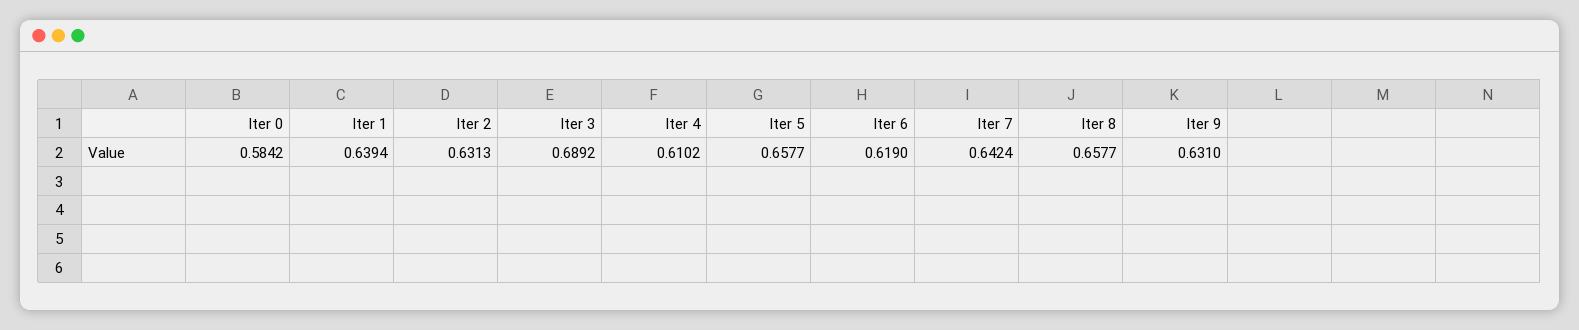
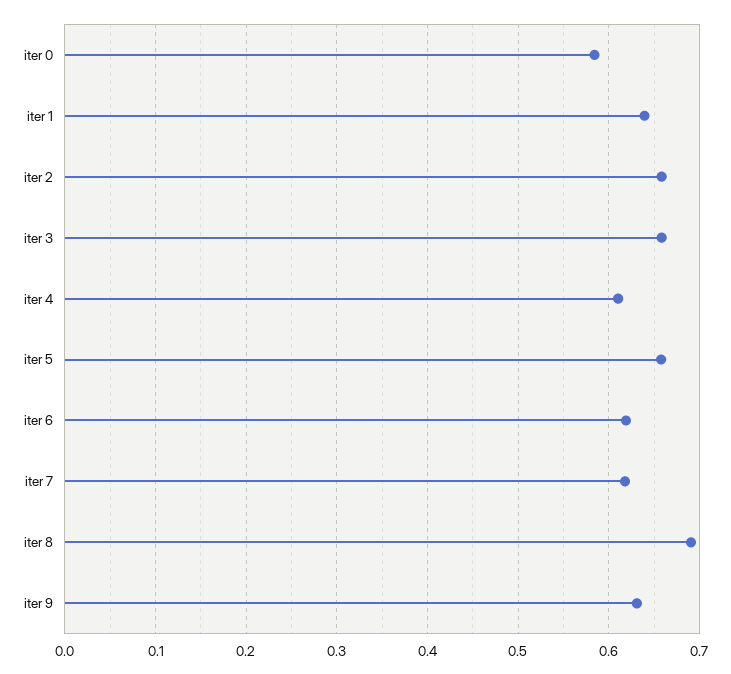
Iter 2: 0.6313 -> 0.66
Iter 3: 0.6892 -> 0.66
Iter 7: 0.6424 -> 0.62
Iter 8: 0.6577 -> 0.69

